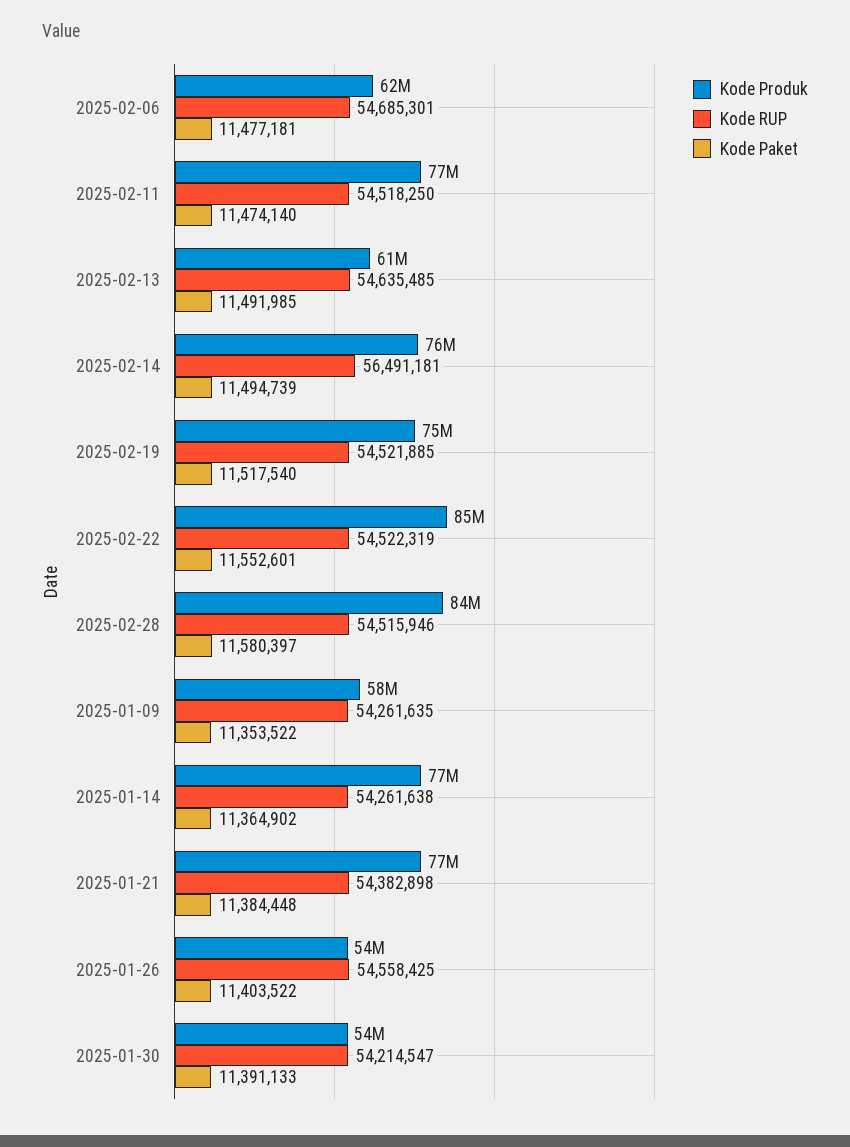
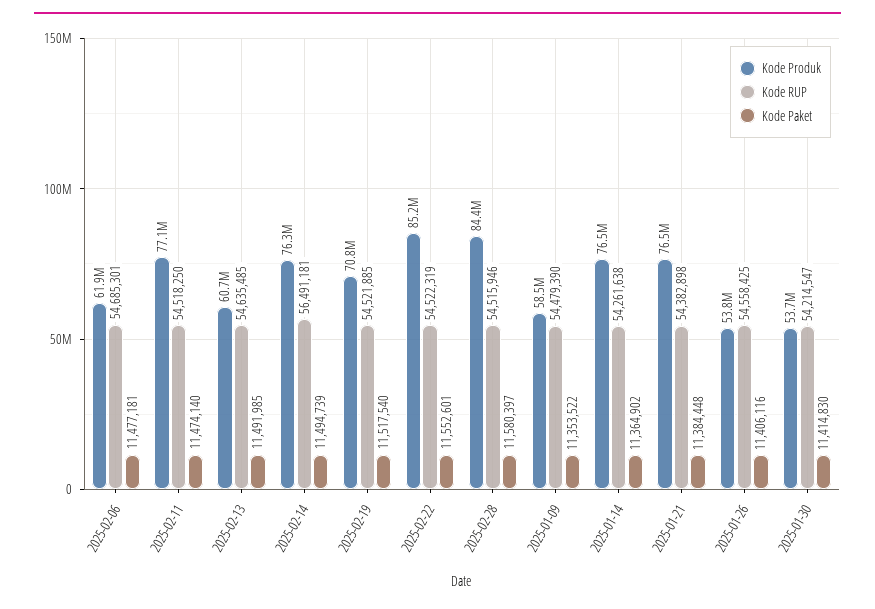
Kode Produk, 2025-02-19: 75000000 -> 70800000
Kode RUP, 2025-01-09: 54261635 -> 54479390
Kode Paket, 2025-01-26: 11403522 -> 11406116
Kode Paket, 2025-01-30: 11391133 -> 11414830

